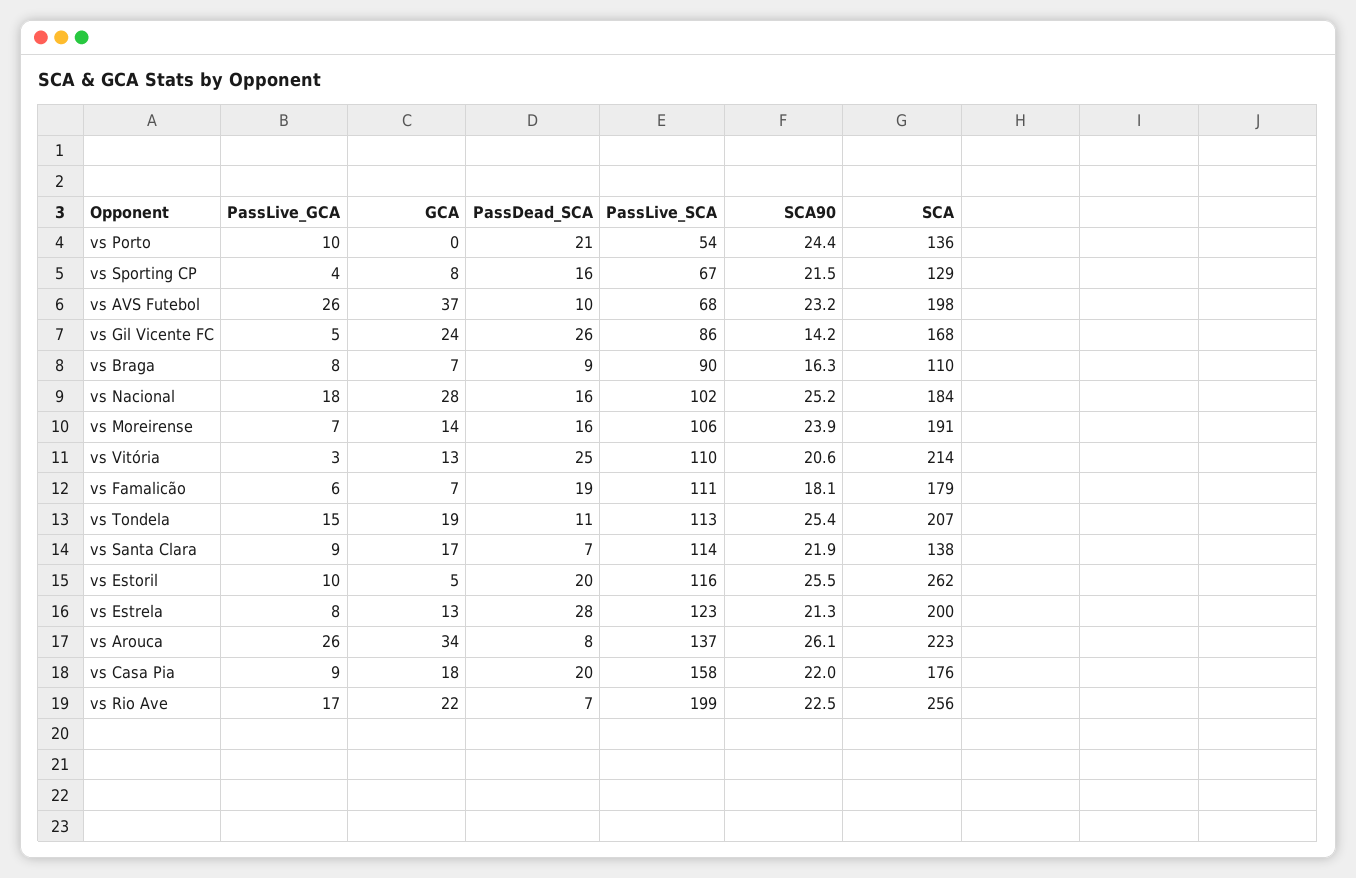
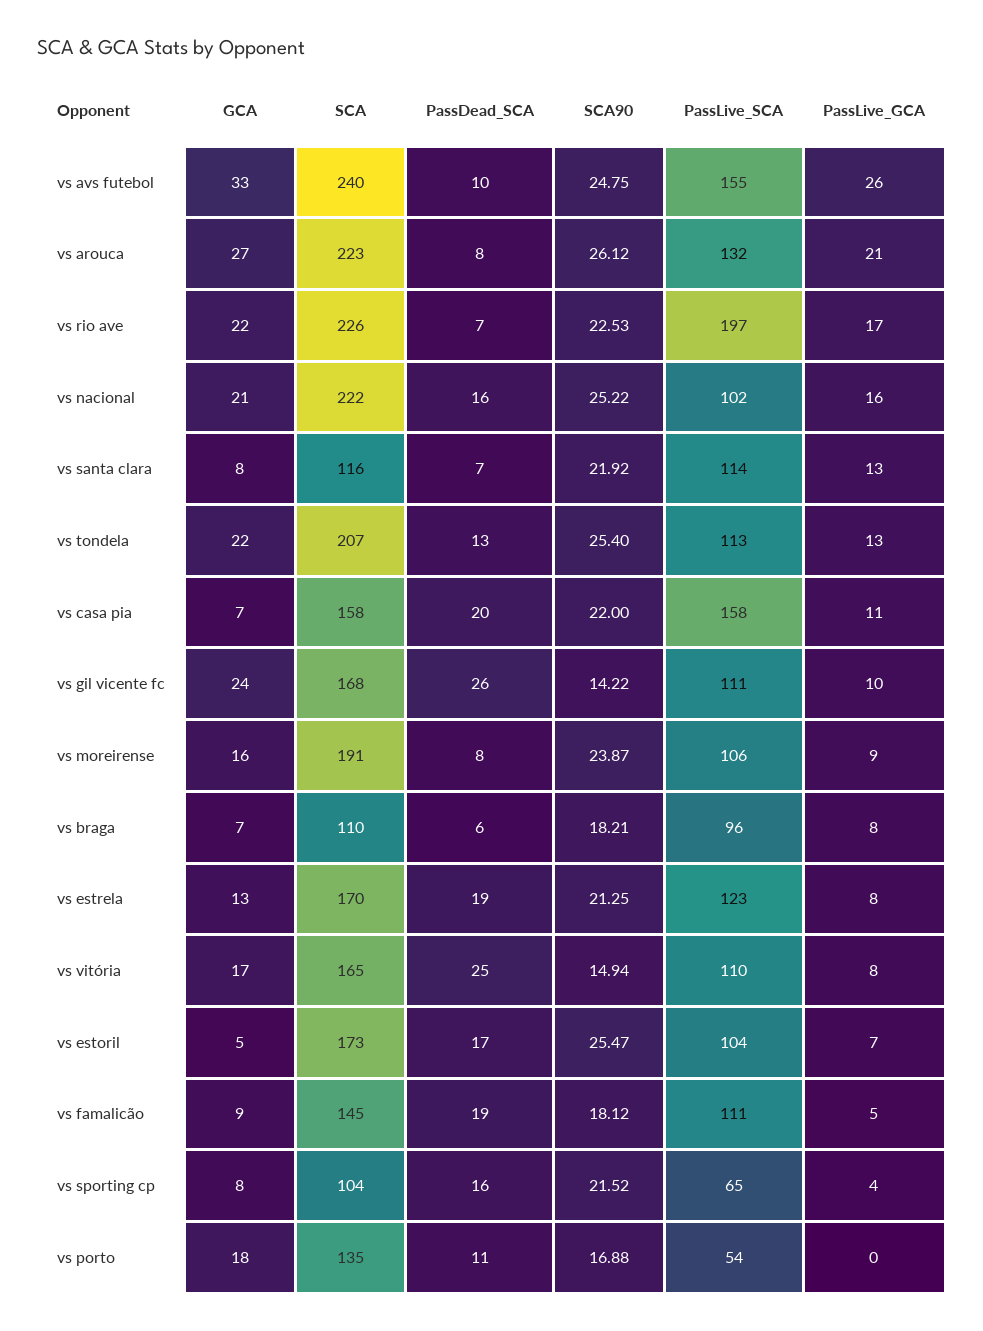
PassLive_GCA, vs Porto: 10 -> 0
GCA, vs Porto: 0 -> 18
PassDead_SCA, vs Porto: 21 -> 11
SCA90, vs Porto: 24.4 -> 16.88
SCA, vs Porto: 136 -> 135
PassLive_SCA, vs Sporting CP: 67 -> 65
SCA, vs Sporting CP: 129 -> 104
GCA, vs AVS Futebol: 37 -> 33
PassLive_SCA, vs AVS Futebol: 68 -> 155
SCA90, vs AVS Futebol: 23.2 -> 24.75
SCA, vs AVS Futebol: 198 -> 240
PassLive_GCA, vs Gil Vicente FC: 5 -> 10
PassLive_SCA, vs Gil Vicente FC: 86 -> 111
PassDead_SCA, vs Braga: 9 -> 6
PassLive_SCA, vs Braga: 90 -> 96
SCA90, vs Braga: 16.3 -> 18.21
PassLive_GCA, vs Nacional: 18 -> 16
GCA, vs Nacional: 28 -> 21
SCA, vs Nacional: 184 -> 222
PassLive_GCA, vs Moreirense: 7 -> 9
GCA, vs Moreirense: 14 -> 16
PassDead_SCA, vs Moreirense: 16 -> 8
PassLive_GCA, vs Vitória: 3 -> 8
GCA, vs Vitória: 13 -> 17
SCA90, vs Vitória: 20.6 -> 14.94
SCA, vs Vitória: 214 -> 165
PassLive_GCA, vs Famalicão: 6 -> 5
GCA, vs Famalicão: 7 -> 9
SCA, vs Famalicão: 179 -> 145
PassLive_GCA, vs Tondela: 15 -> 13
GCA, vs Tondela: 19 -> 22
PassDead_SCA, vs Tondela: 11 -> 13
PassLive_GCA, vs Santa Clara: 9 -> 13
GCA, vs Santa Clara: 17 -> 8
SCA, vs Santa Clara: 138 -> 116
PassLive_GCA, vs Estoril: 10 -> 7
PassDead_SCA, vs Estoril: 20 -> 17
PassLive_SCA, vs Estoril: 116 -> 104
SCA, vs Estoril: 262 -> 173
PassDead_SCA, vs Estrela: 28 -> 19
SCA, vs Estrela: 200 -> 170
PassLive_GCA, vs Arouca: 26 -> 21
GCA, vs Arouca: 34 -> 27
PassLive_SCA, vs Arouca: 137 -> 132
PassLive_GCA, vs Casa Pia: 9 -> 11
GCA, vs Casa Pia: 18 -> 7
SCA, vs Casa Pia: 176 -> 158
PassLive_SCA, vs Rio Ave: 199 -> 197
SCA, vs Rio Ave: 256 -> 226

